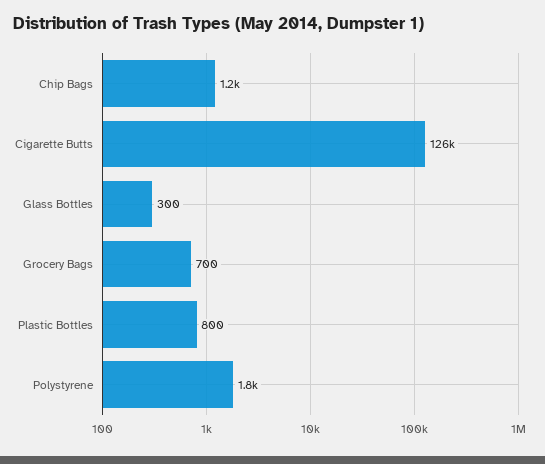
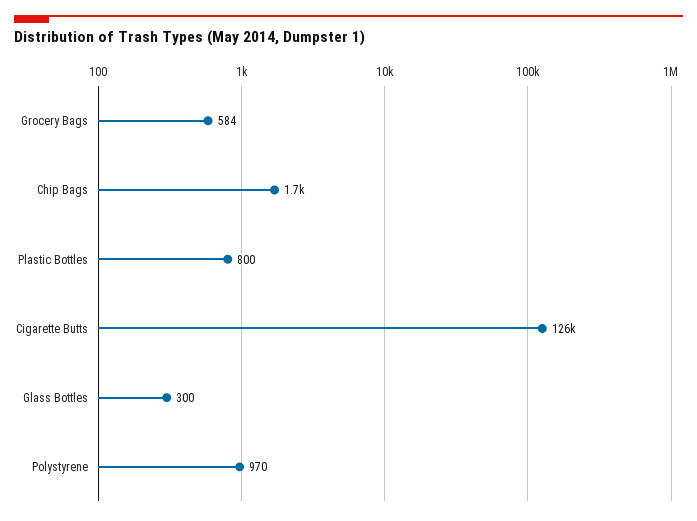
Chip Bags: 1200 -> 1700
Grocery Bags: 700 -> 584
Polystyrene: 1800 -> 970

